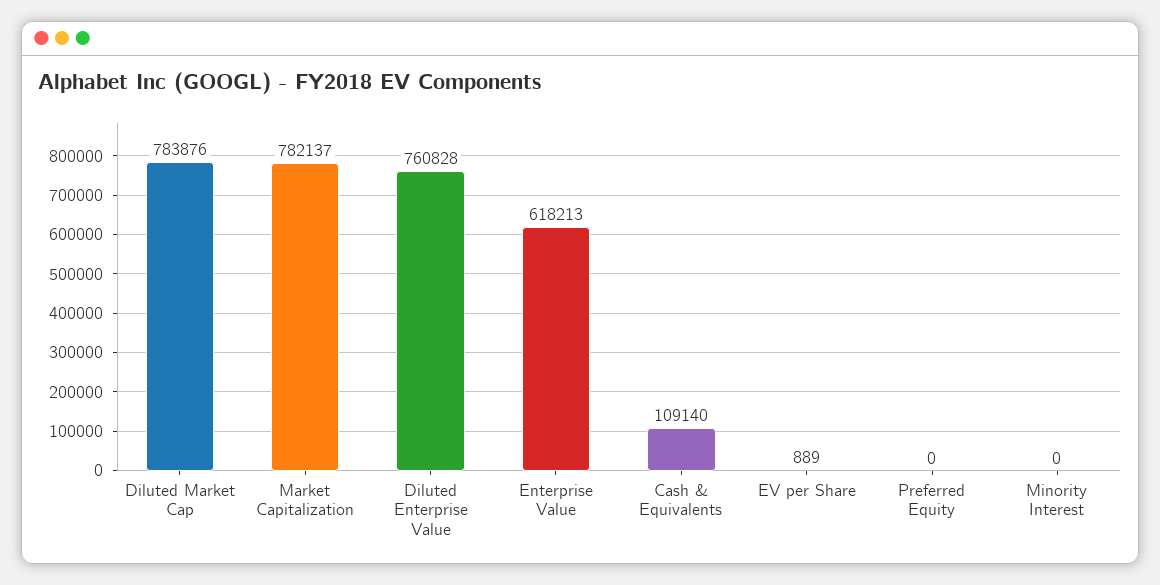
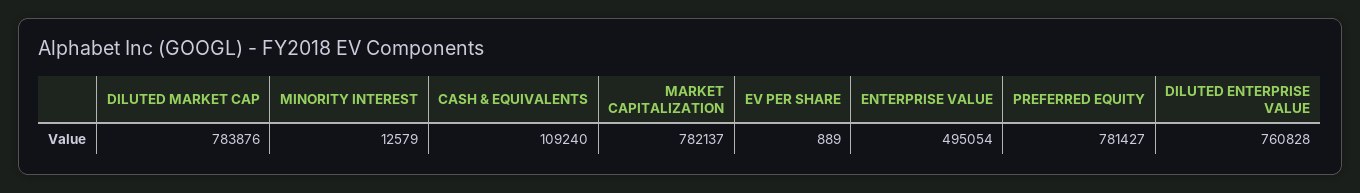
Enterprise Value: 618213 -> 495054
Cash & Equivalents: 109140 -> 109240
Preferred Equity: 0 -> 781427
Minority Interest: 0 -> 12579

